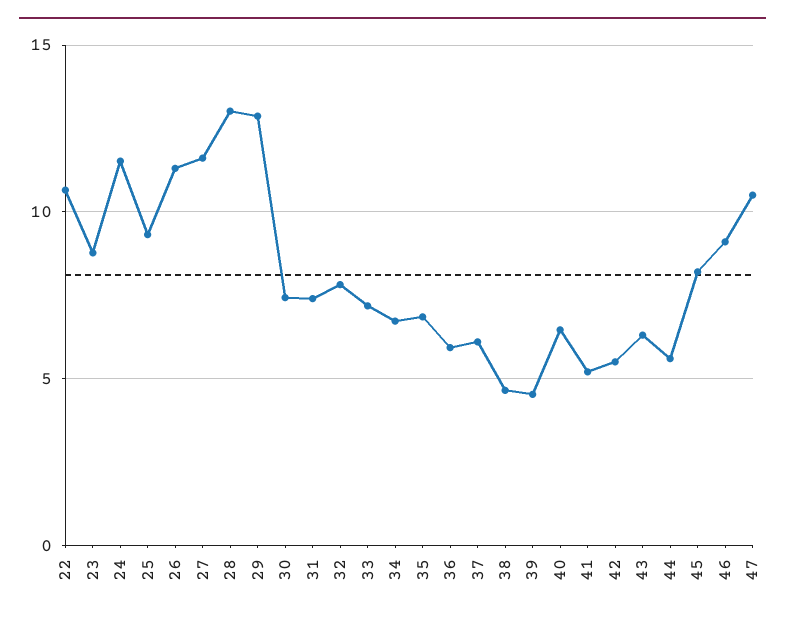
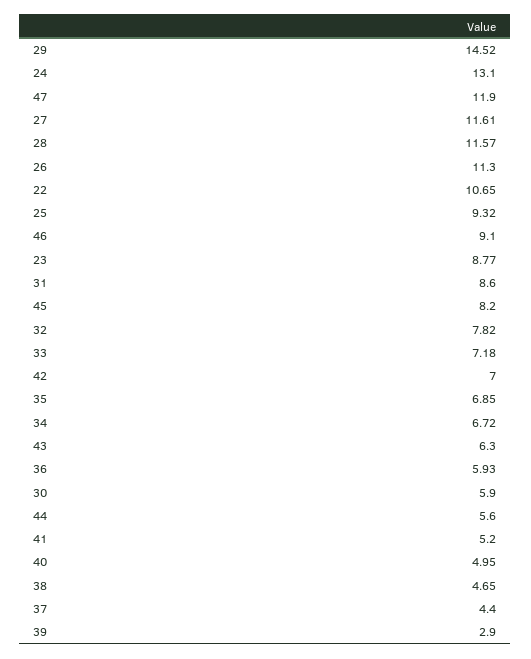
24: 11.5 -> 13.1
28: 13 -> 11.57
29: 13 -> 14.52
30: 7.5 -> 5.9
31: 7.5 -> 8.6
37: 6 -> 4.4
39: 4.5 -> 2.9
40: 6.5 -> 4.95
42: 5.5 -> 7
47: 10.5 -> 11.9

